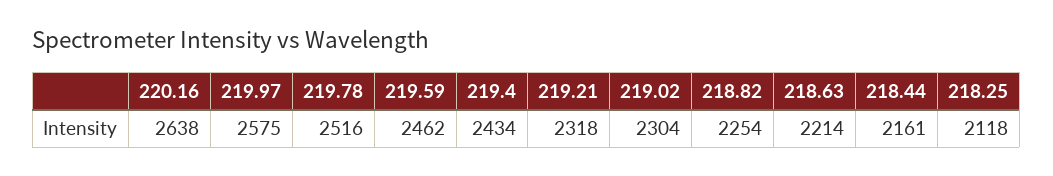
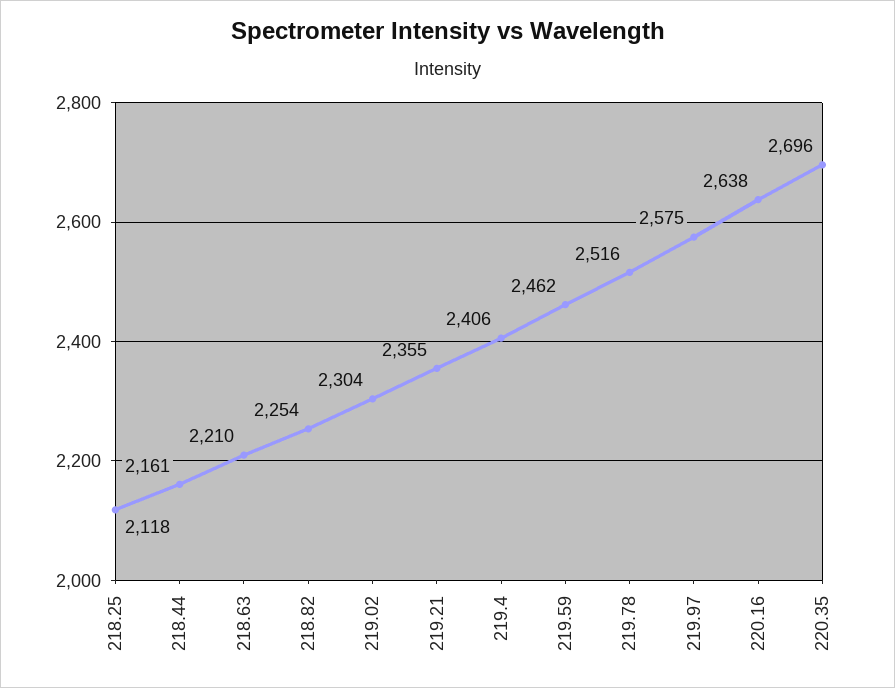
219.4: 2434 -> 2406
219.21: 2318 -> 2355
218.63: 2214 -> 2210
220.35: none -> 2696

